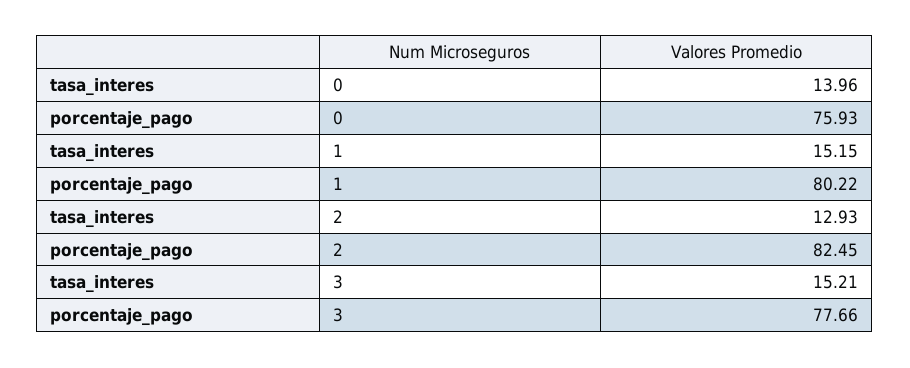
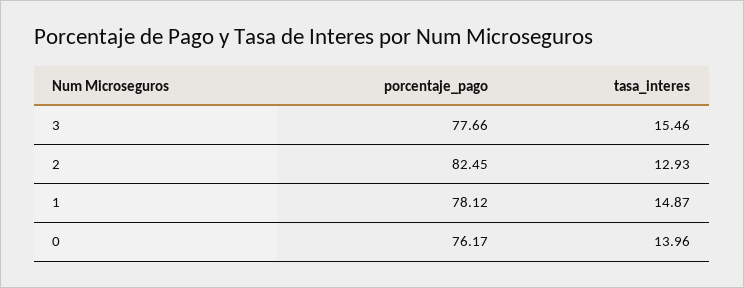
porcentaje_pago, 0: 75.93 -> 76.17
tasa_interes, 1: 15.15 -> 14.87
porcentaje_pago, 1: 80.22 -> 78.12
tasa_interes, 3: 15.21 -> 15.46

